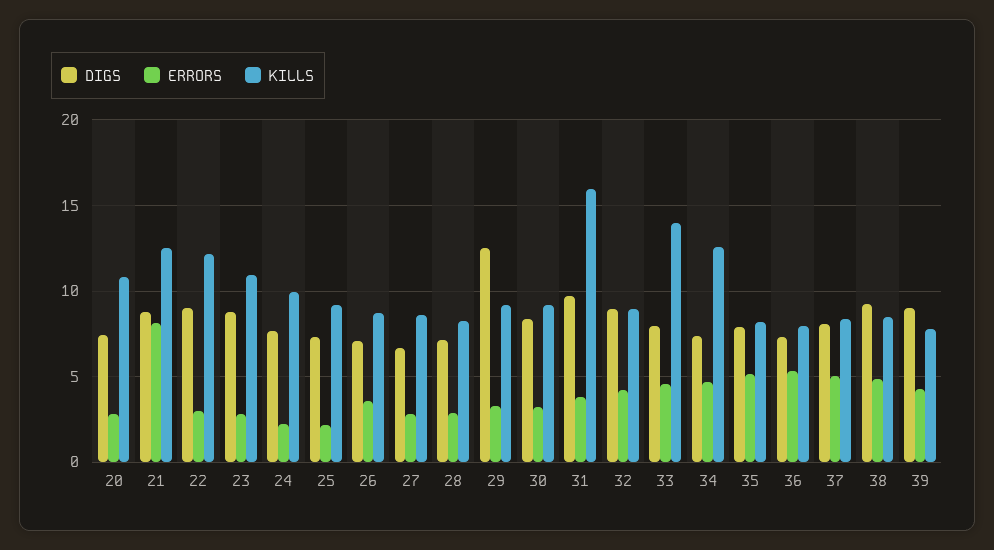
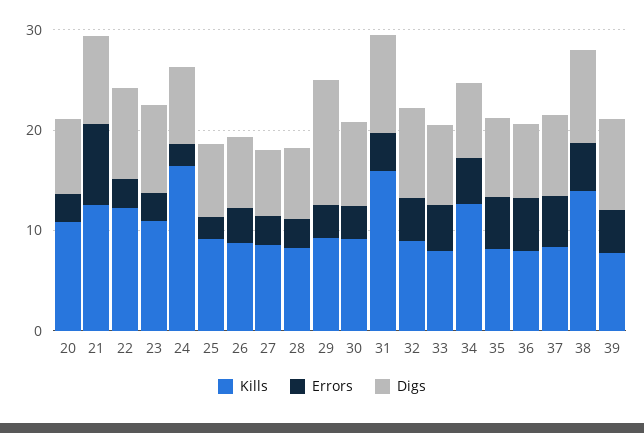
KILLS, 24: 10 -> 16
KILLS, 33: 14 -> 8
KILLS, 38: 8.5 -> 14

